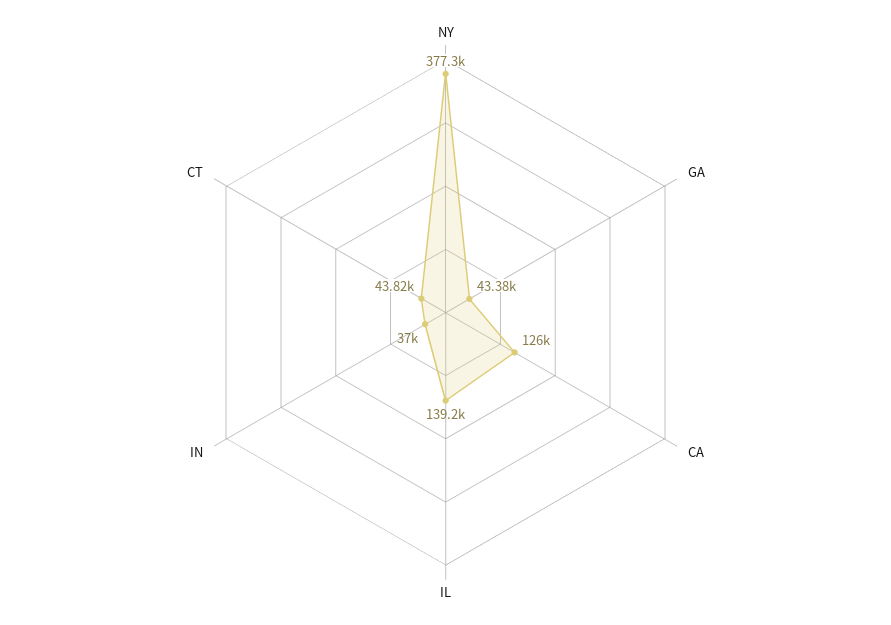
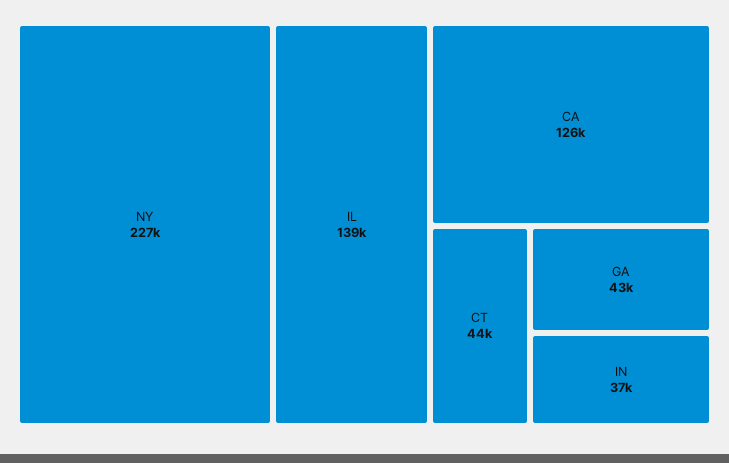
NY: 377300 -> 227000

